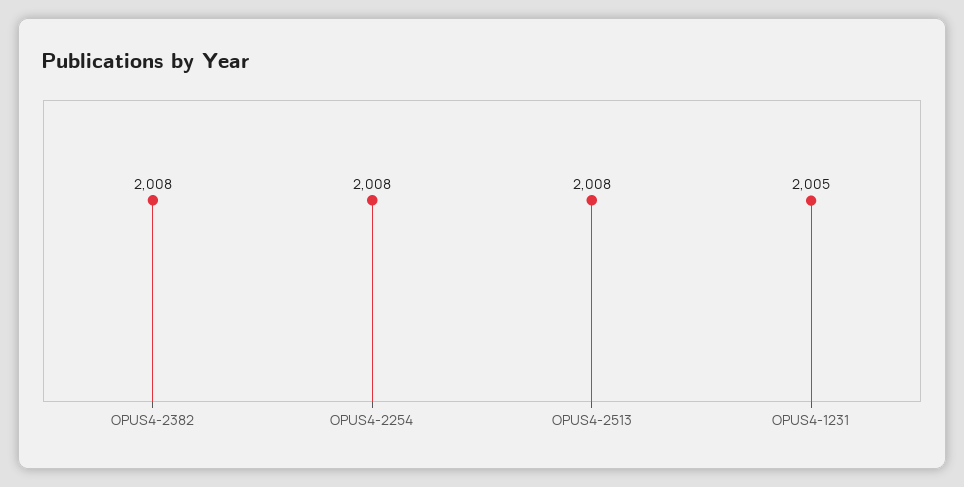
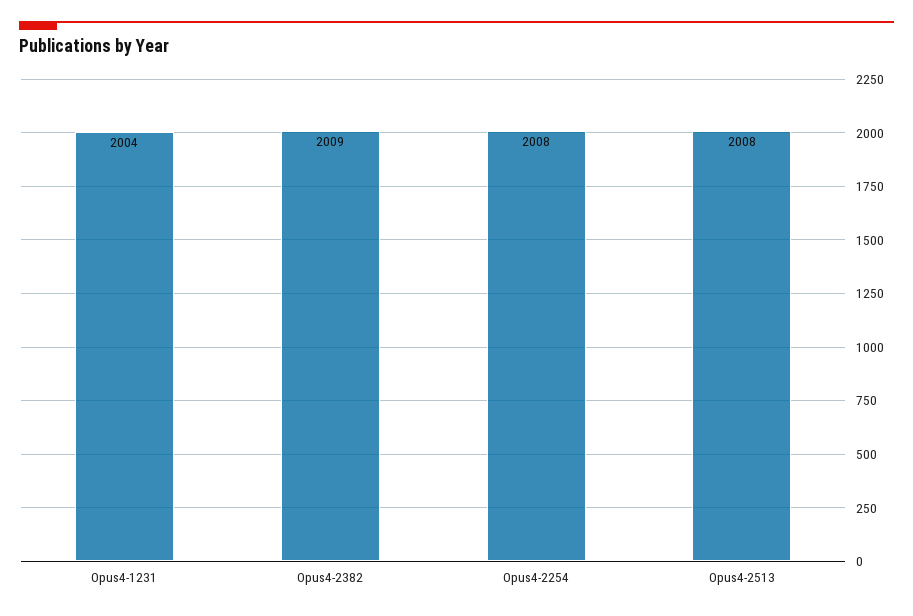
OPUS4-2382: 2008 -> 2009
OPUS4-1231: 2005 -> 2004

